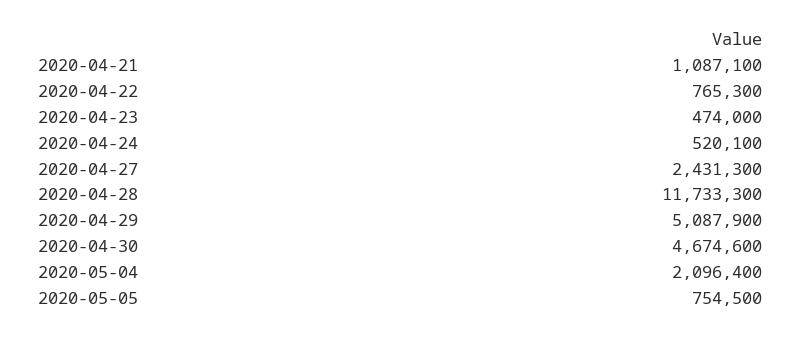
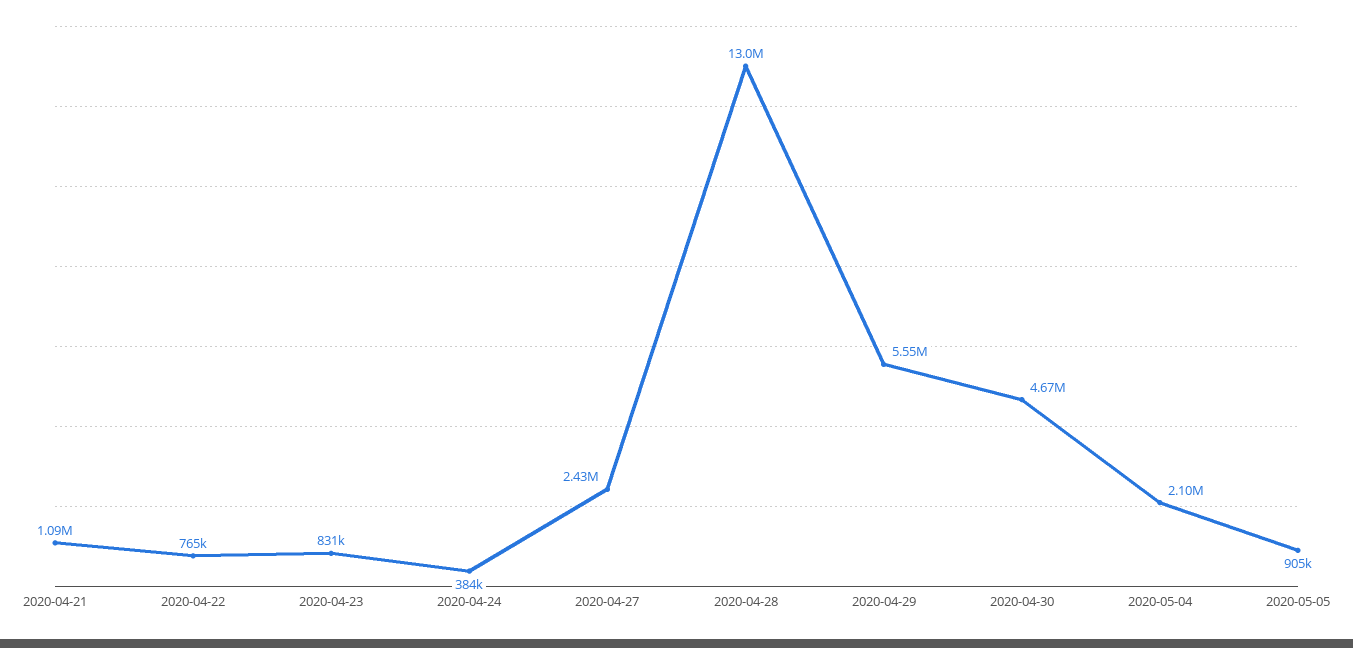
2020-04-23: 474000 -> 831000
2020-04-24: 520100 -> 384000
2020-04-28: 11733300 -> 13000000
2020-04-29: 5087900 -> 5550000
2020-05-05: 754500 -> 905000

